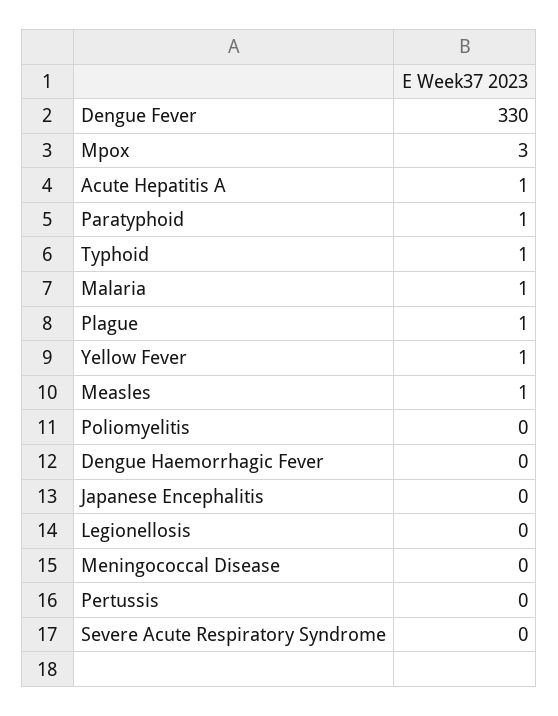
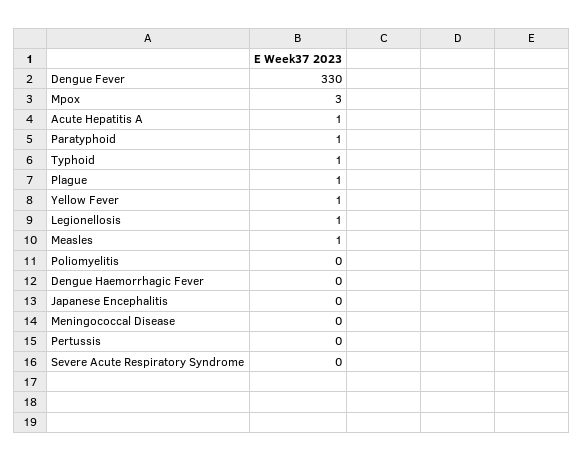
Malaria: 1 -> none
Legionellosis: 0 -> 1

